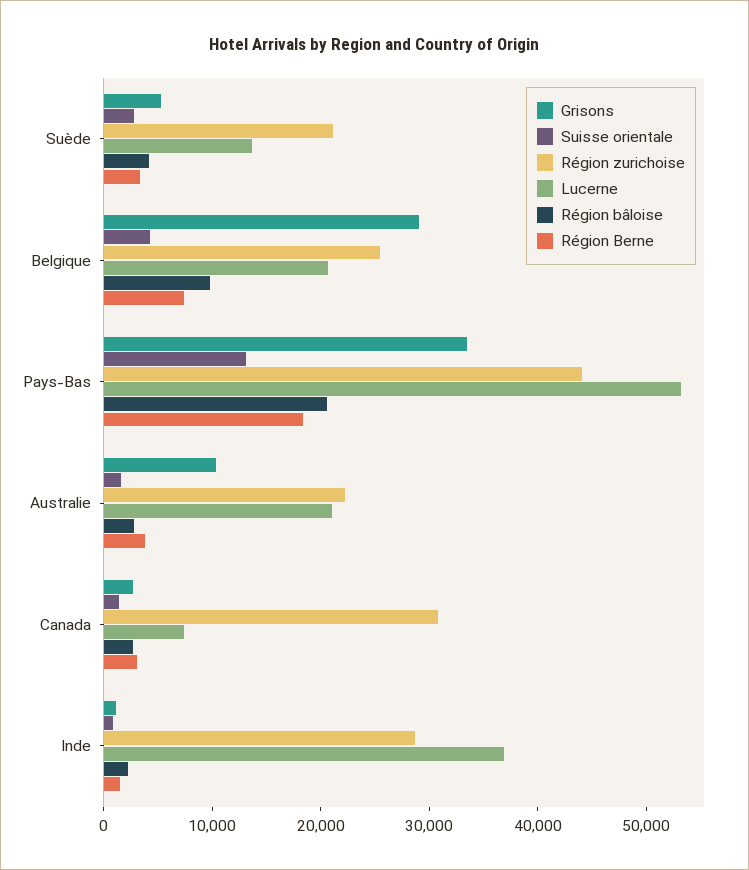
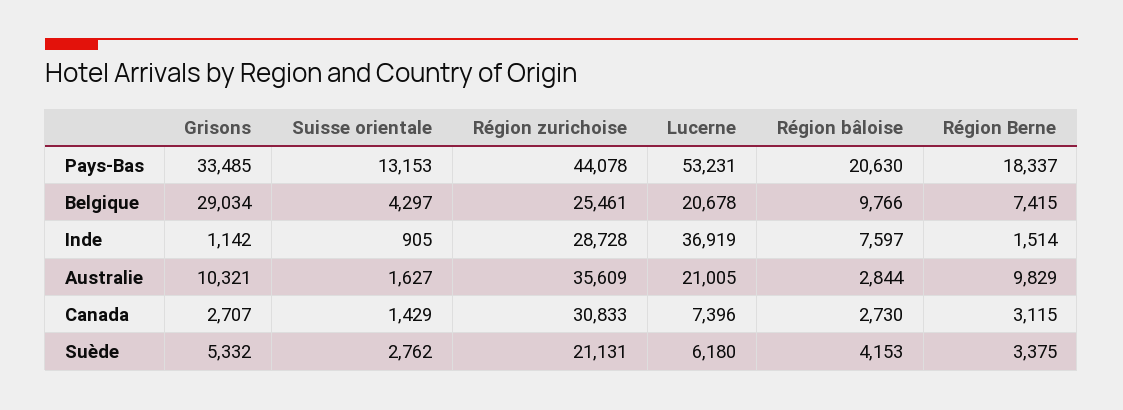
Lucerne, Suède: 14000 -> 6180
Région zurichoise, Australie: 22000 -> 35609
Région Berne, Australie: 4000 -> 9829
Région bâloise, Inde: 2000 -> 7597

